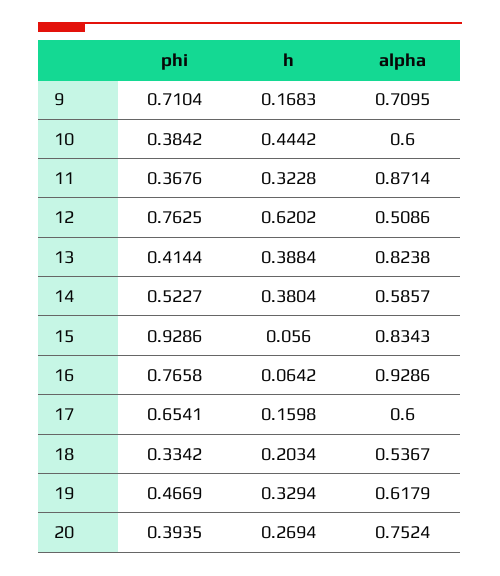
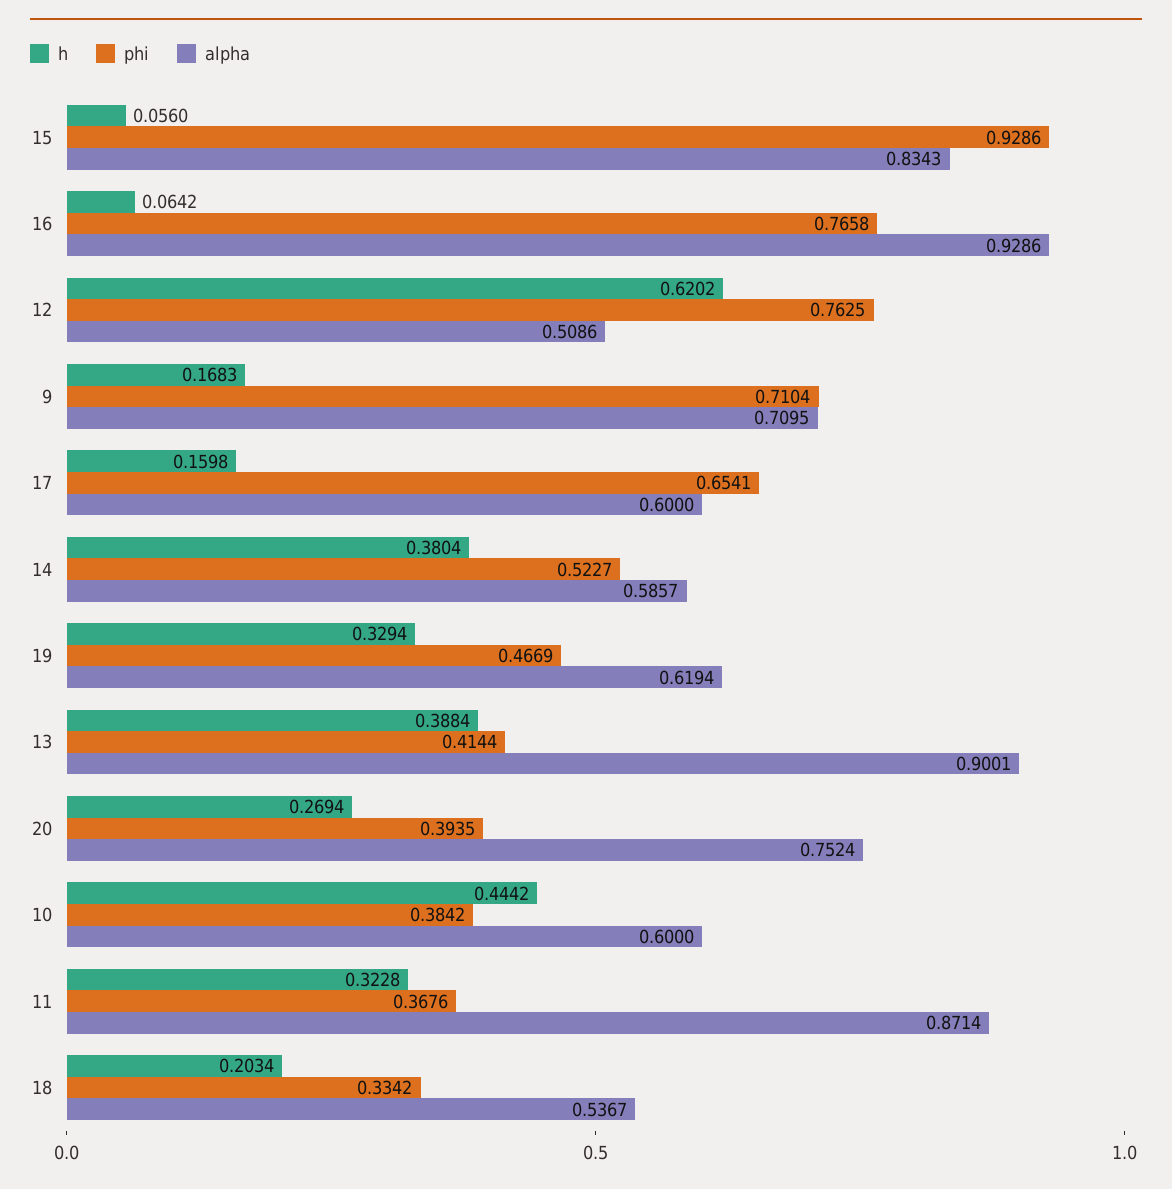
alpha, 13: 0.8238 -> 0.9001
alpha, 19: 0.6179 -> 0.6194

